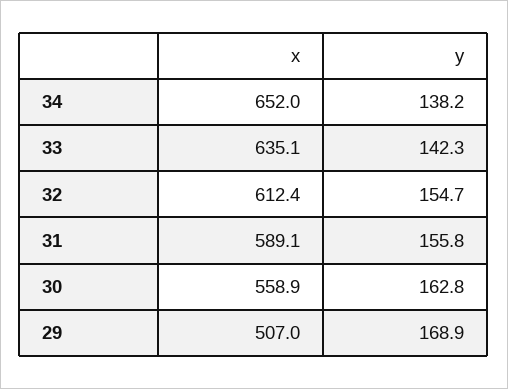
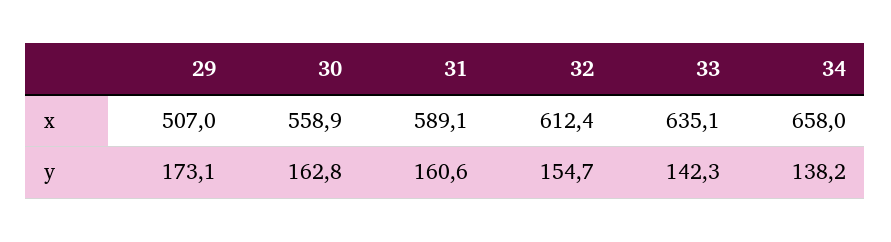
x, 34: 652 -> 658
y, 31: 155.8 -> 160.6
y, 29: 168.9 -> 173.1

